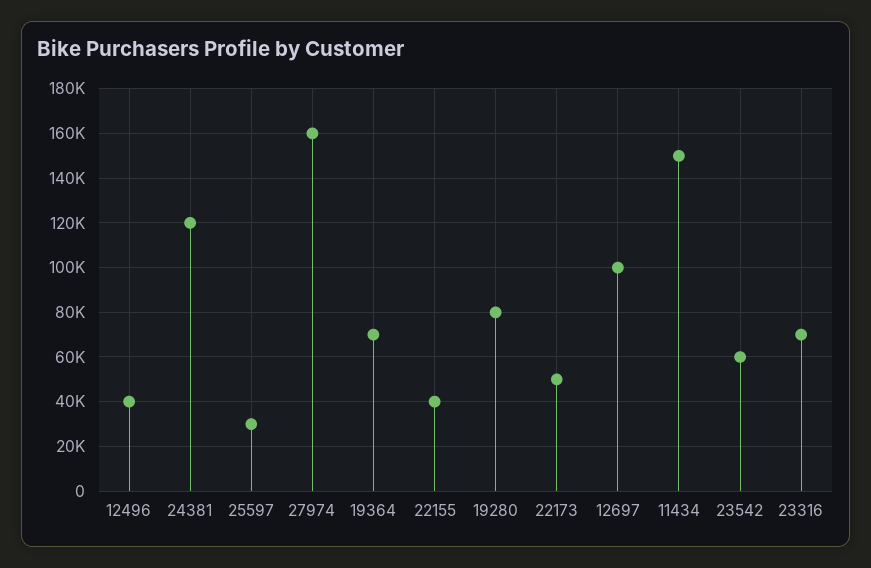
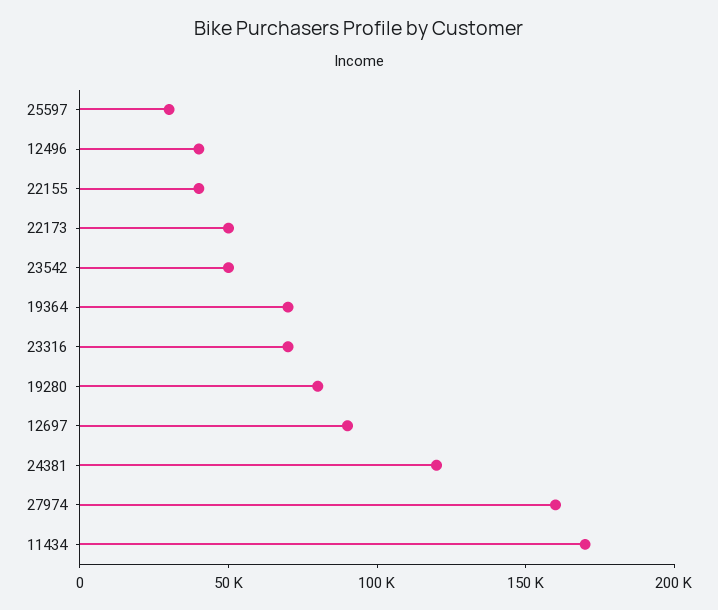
12697: 100000 -> 90000
11434: 150000 -> 170000
23542: 60000 -> 50000

